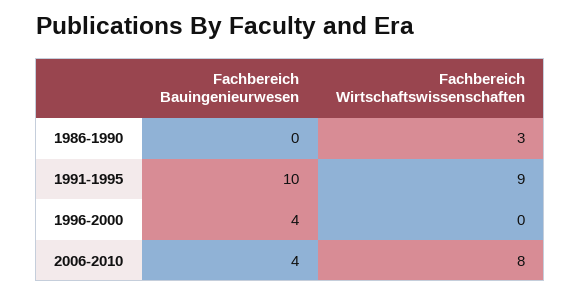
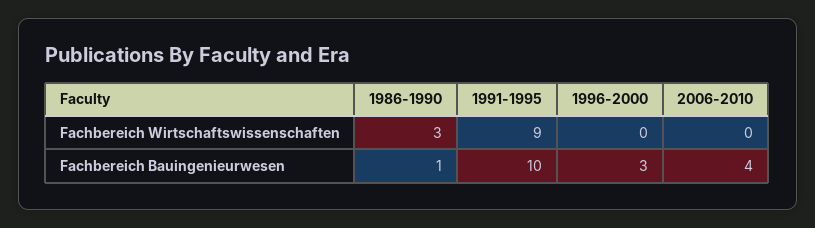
Fachbereich Bauingenieurwesen, 1986-1990: 0 -> 1
Fachbereich Bauingenieurwesen, 1996-2000: 4 -> 3
Fachbereich Wirtschaftswissenschaften, 2006-2010: 8 -> 0

